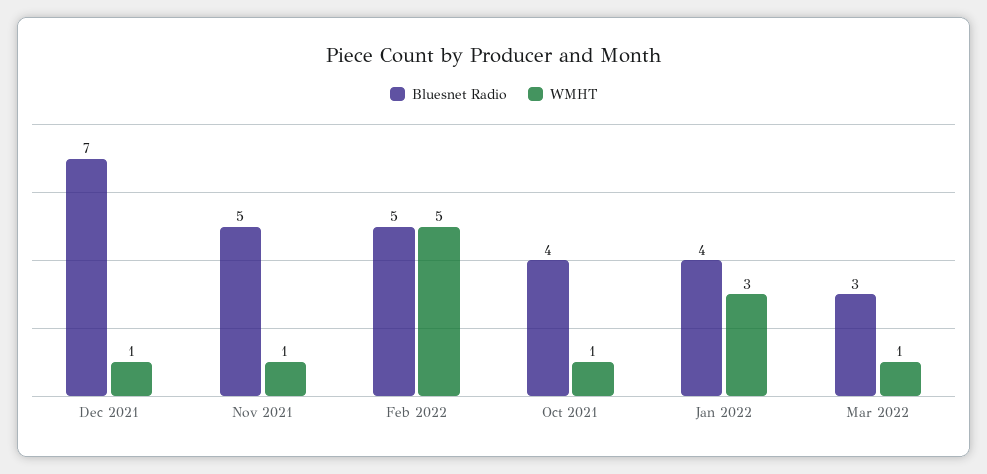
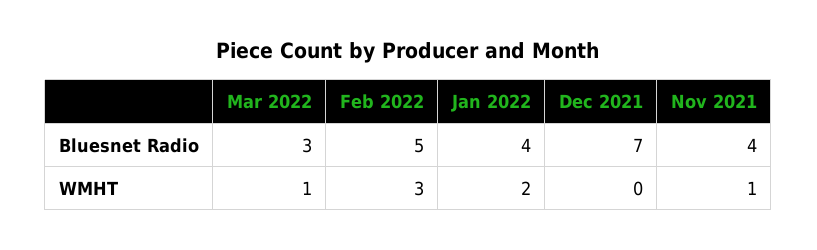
WMHT, Dec 2021: 1 -> 0
Bluesnet Radio, Nov 2021: 5 -> 4
WMHT, Feb 2022: 5 -> 3
Bluesnet Radio, Oct 2021: 4 -> none
WMHT, Oct 2021: 1 -> none
WMHT, Jan 2022: 3 -> 2

